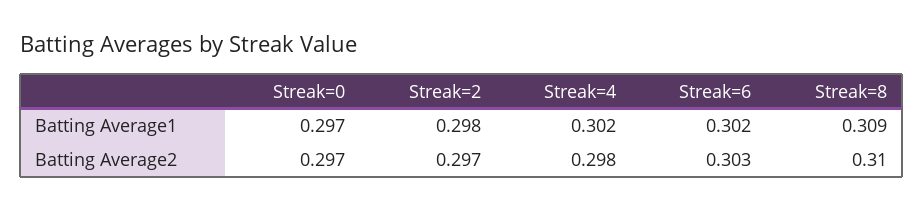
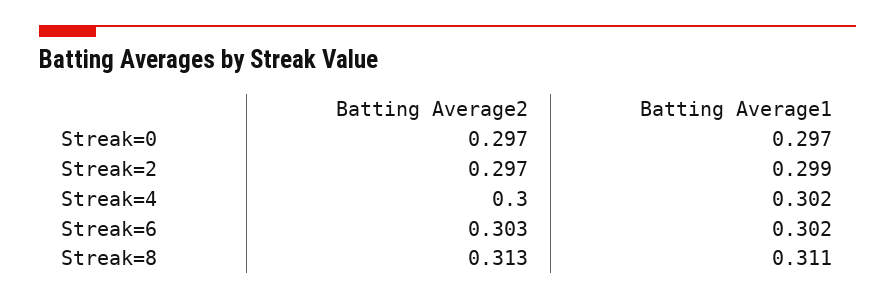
Streak=2, Batting Average1: 0.298 -> 0.299
Streak=8, Batting Average1: 0.309 -> 0.311
Streak=4, Batting Average2: 0.298 -> 0.3
Streak=8, Batting Average2: 0.31 -> 0.313

